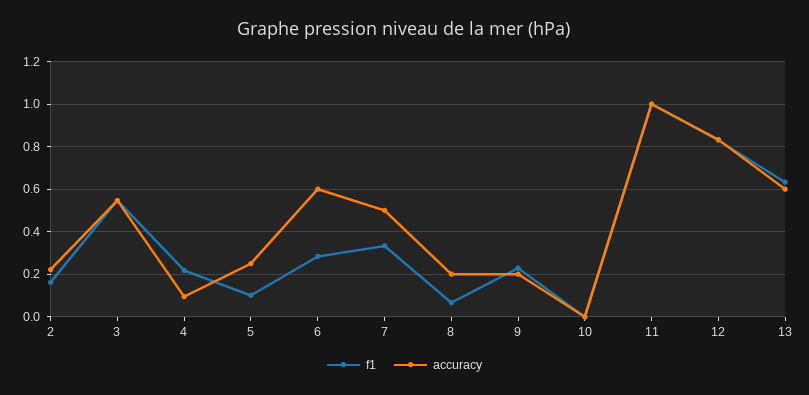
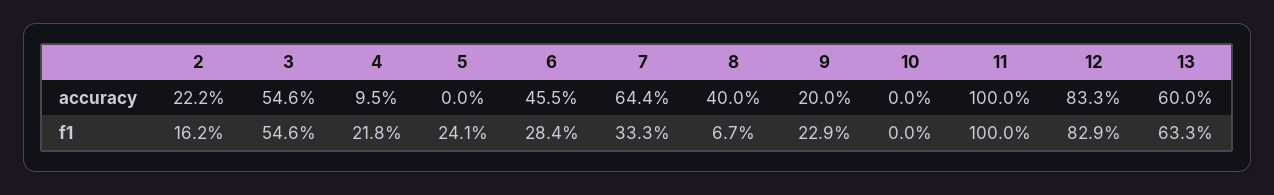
f1, 5: 0.1 -> 0.241
accuracy, 5: 0.25 -> 0
accuracy, 6: 0.6 -> 0.455
accuracy, 7: 0.5 -> 0.644
accuracy, 8: 0.2 -> 0.4

